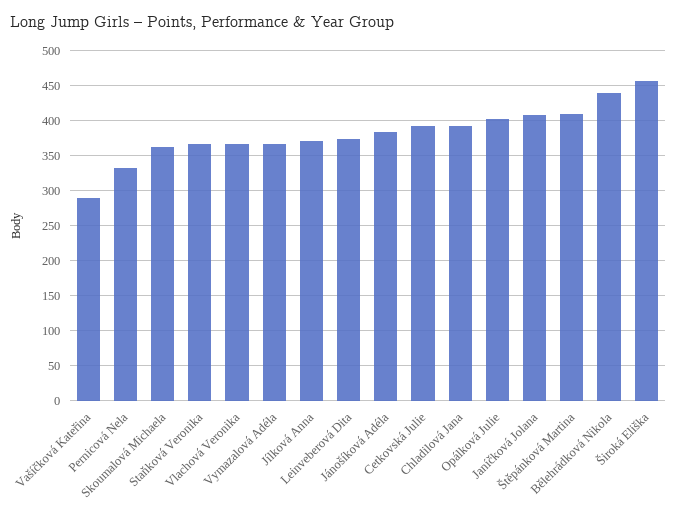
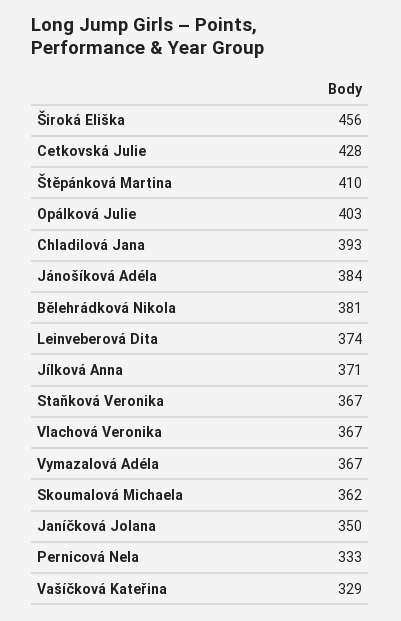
Vašíčková Kateřina: 290 -> 329
Cetkovská Julie: 390 -> 428
Janíčková Jolana: 410 -> 350
Bělehrádková Nikola: 440 -> 381

